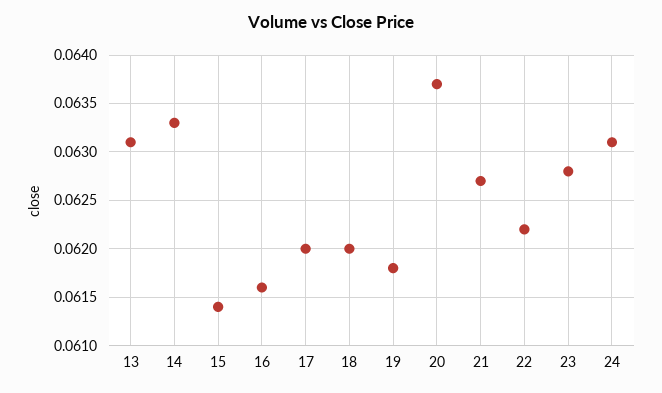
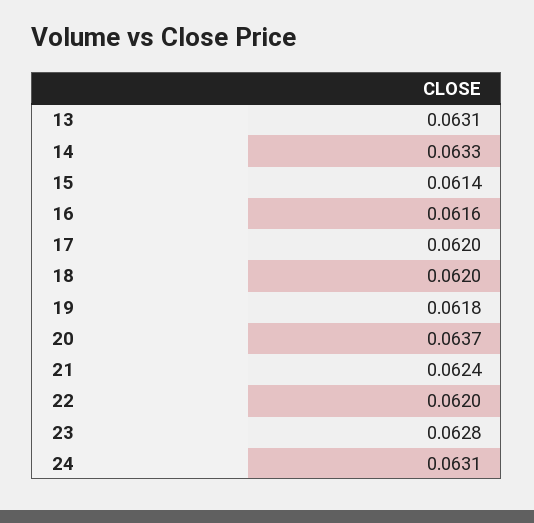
21: 0.0627 -> 0.0624
22: 0.0622 -> 0.062

